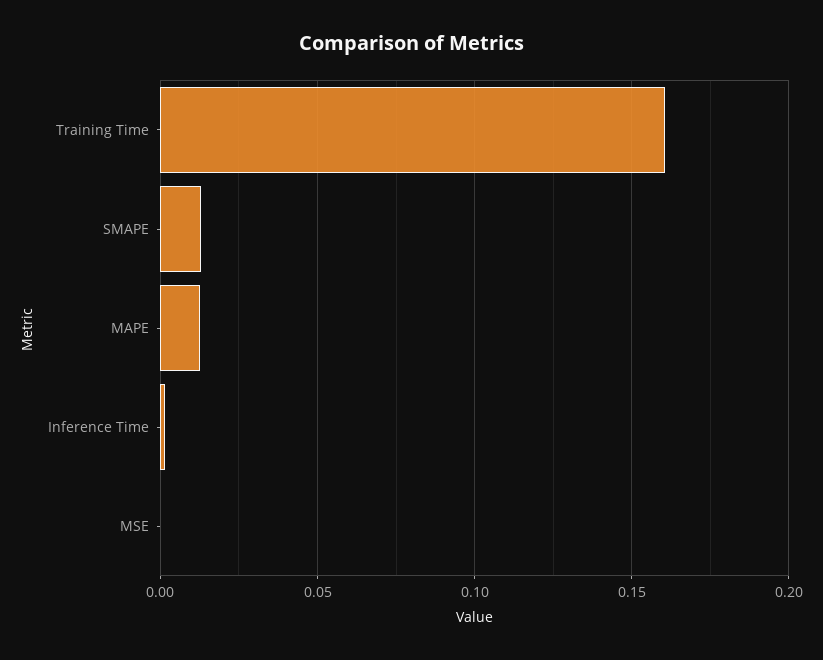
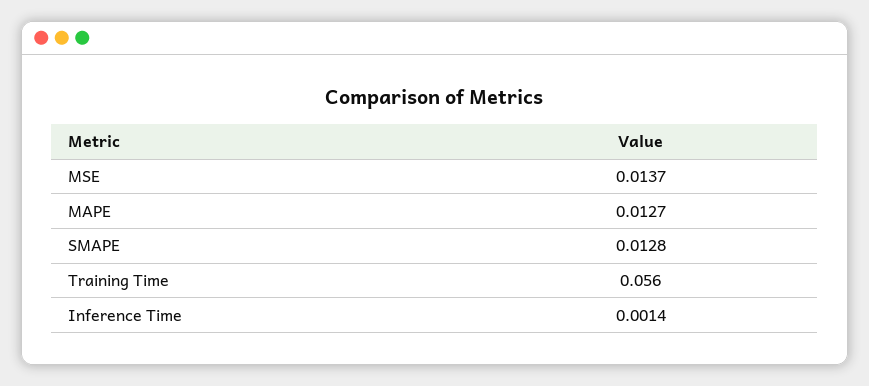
Training Time: 0.16 -> 0.056
MSE: 0 -> 0.0137

